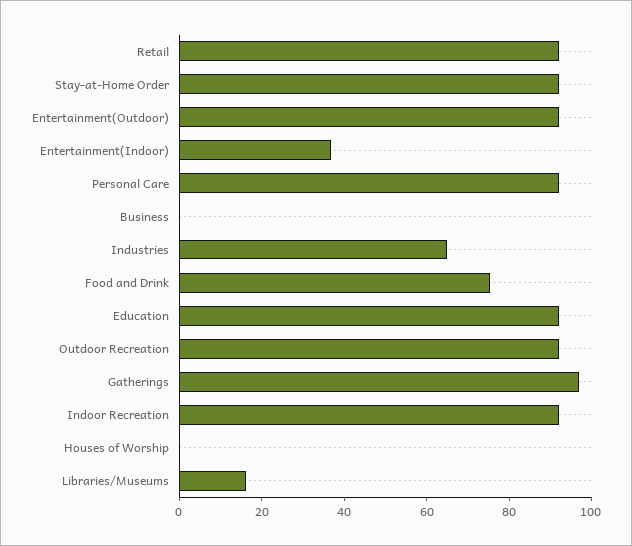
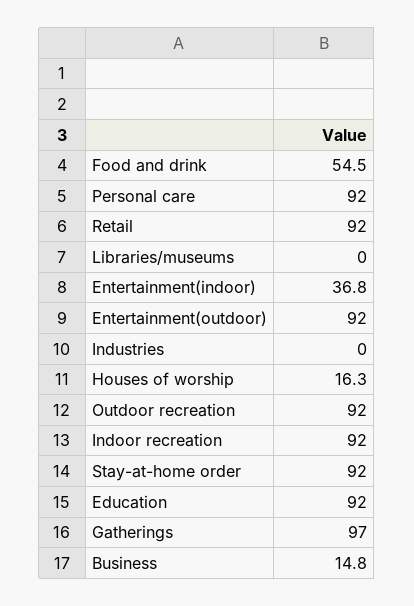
Business: 0 -> 14.8
Industries: 65 -> 0
Food and Drink: 75 -> 54.5
Houses of Worship: 0 -> 16.3
Libraries/Museums: 15 -> 0

